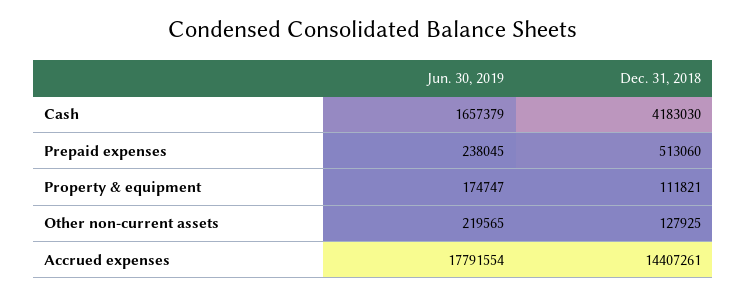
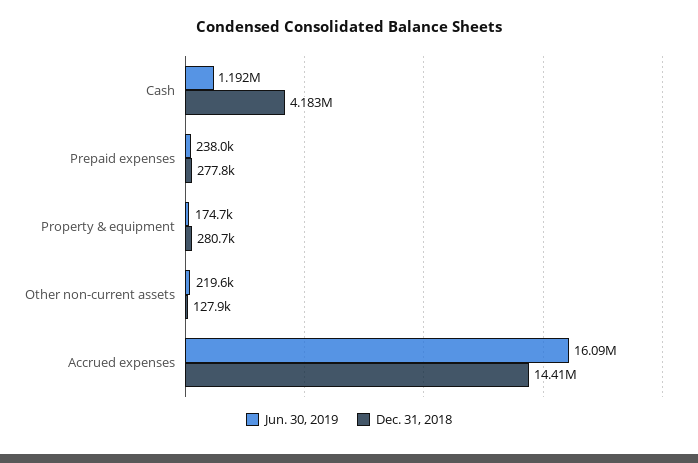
Jun. 30, 2019, Cash: 1657379 -> 1192000
Dec. 31, 2018, Prepaid expenses: 513060 -> 277800
Dec. 31, 2018, Property & equipment: 111821 -> 280700
Jun. 30, 2019, Accrued expenses: 17791554 -> 16090000

